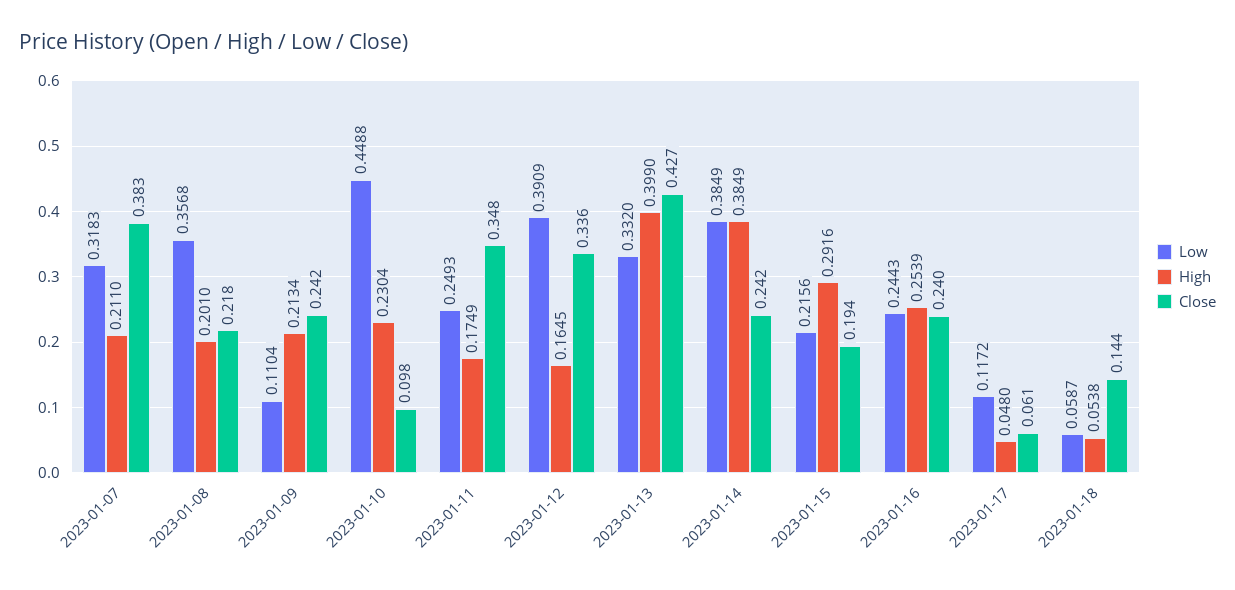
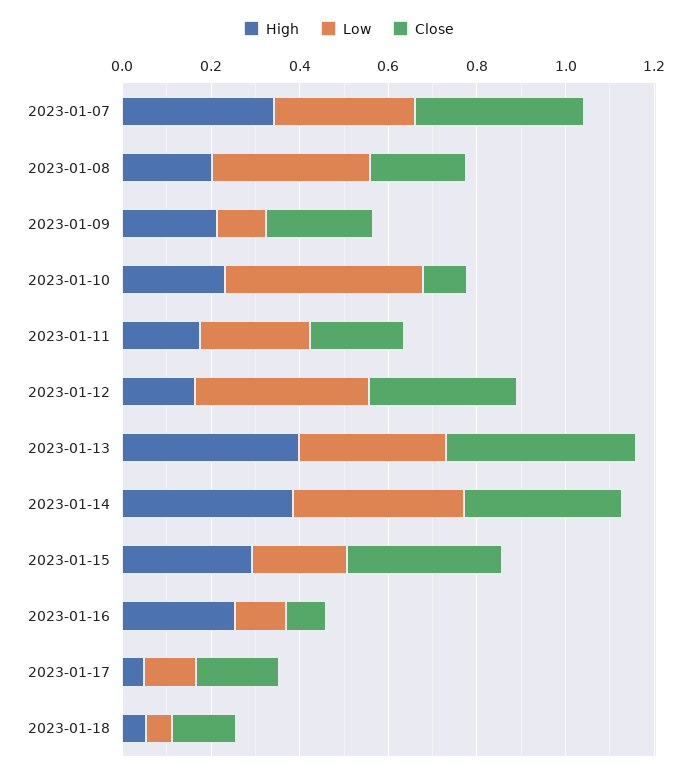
High, 2023-01-07: 0.211 -> 0.35
Close, 2023-01-11: 0.348 -> 0.2
Close, 2023-01-14: 0.242 -> 0.35
Close, 2023-01-15: 0.194 -> 0.35
Low, 2023-01-16: 0.2443 -> 0.1
Close, 2023-01-16: 0.24 -> 0.1
Close, 2023-01-17: 0.061 -> 0.2

